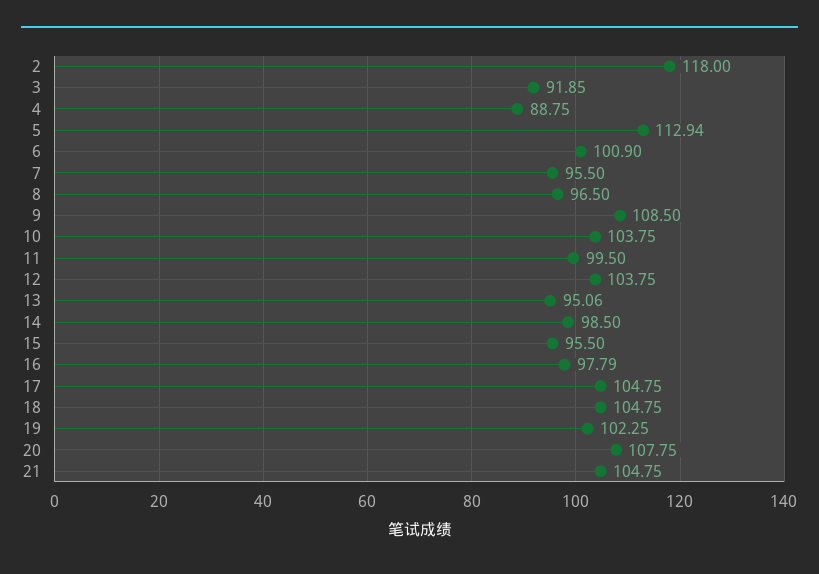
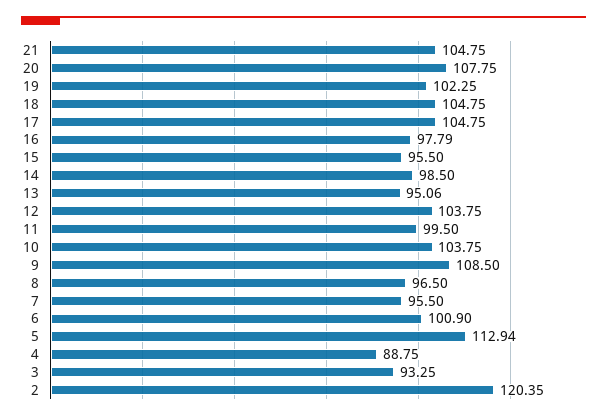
2: 118 -> 120.35
3: 91.85 -> 93.25

